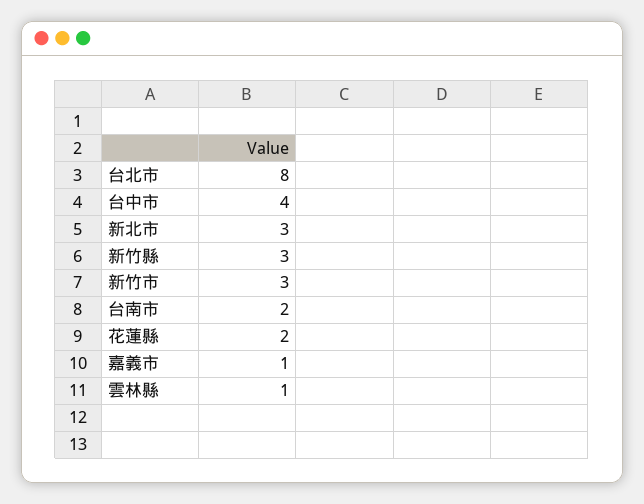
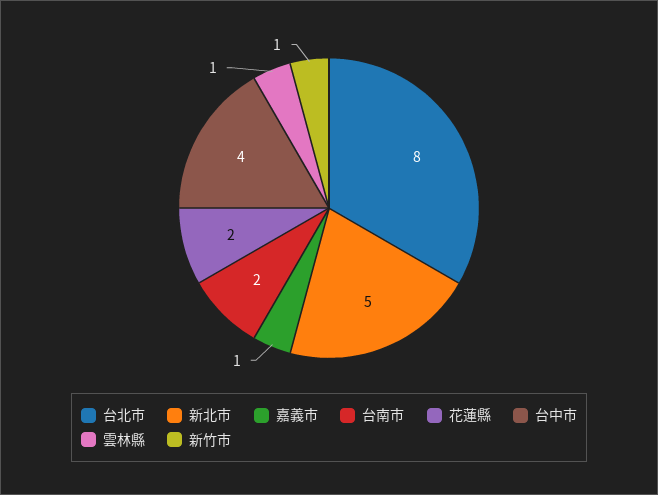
新北市: 3 -> 5
新竹縣: 3 -> none
新竹市: 3 -> 1

